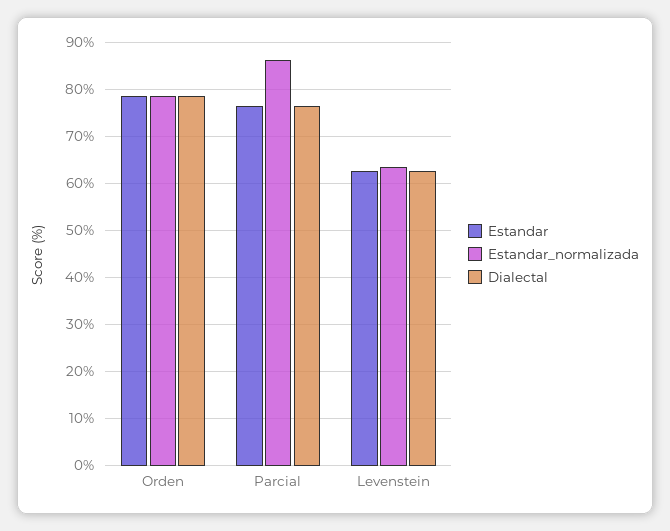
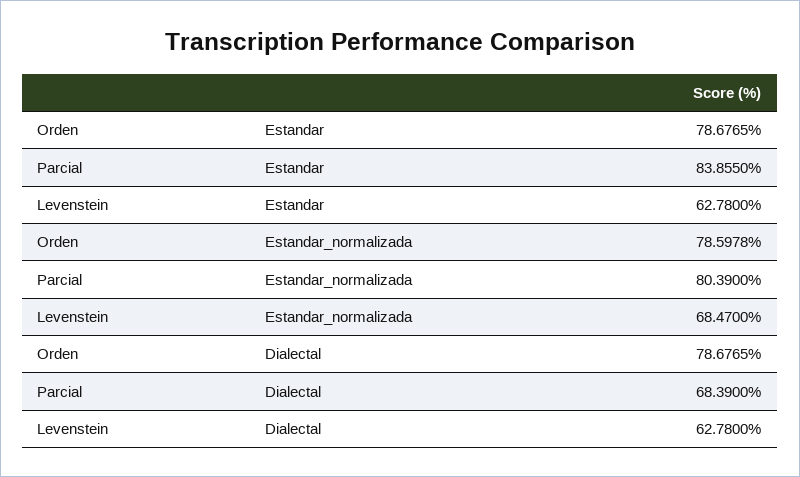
Estandar, Parcial: 76 -> 83.855
Estandar_normalizada, Parcial: 86 -> 80.39
Dialectal, Parcial: 76 -> 68.39
Estandar_normalizada, Levenstein: 64 -> 68.47

